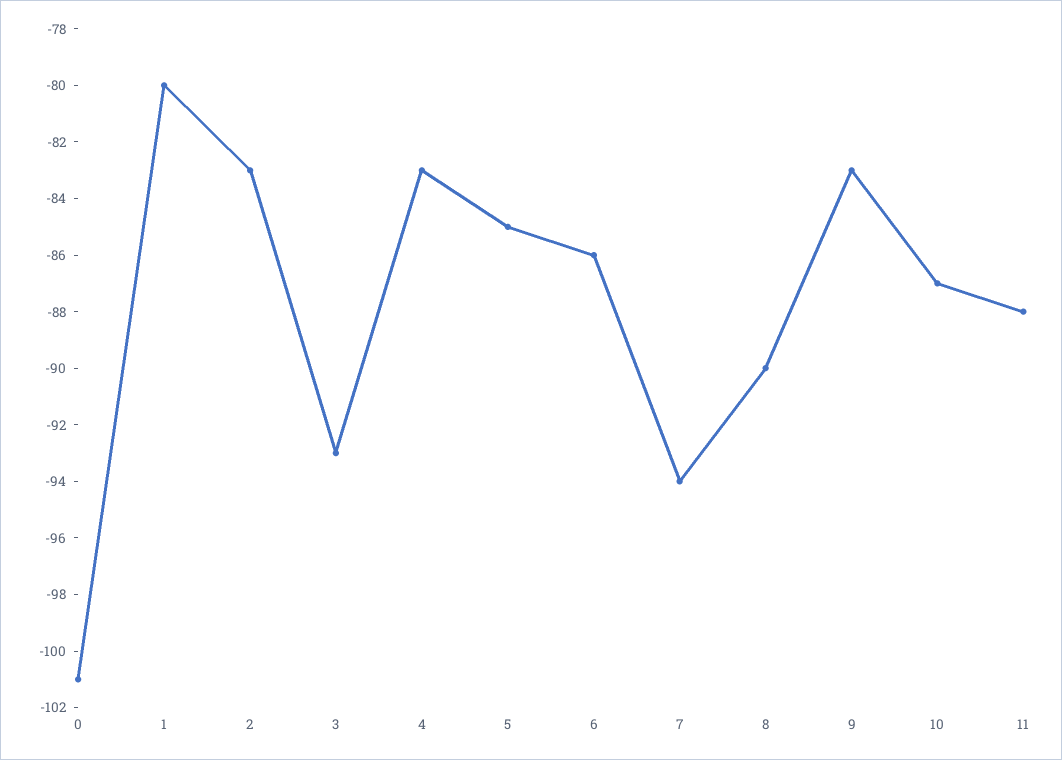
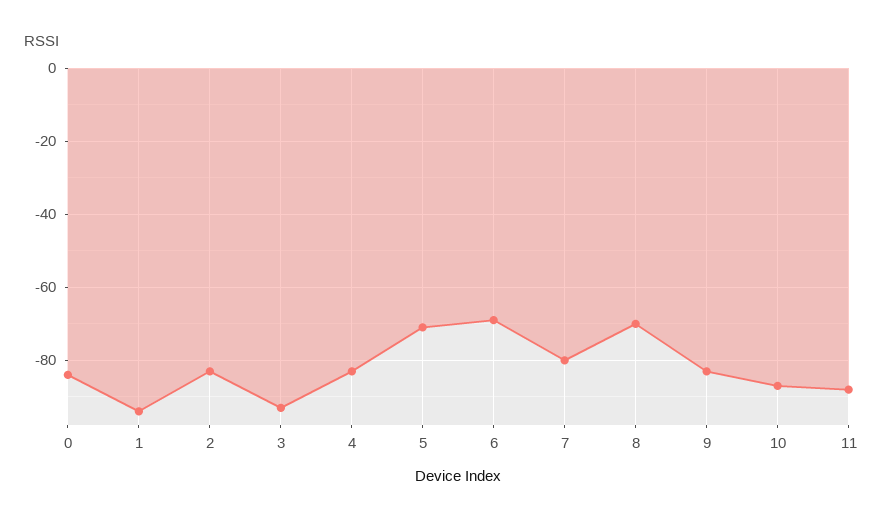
0: -101 -> -85
1: -80 -> -95
5: -85 -> -70
6: -86 -> -70
7: -94 -> -80
8: -90 -> -70

